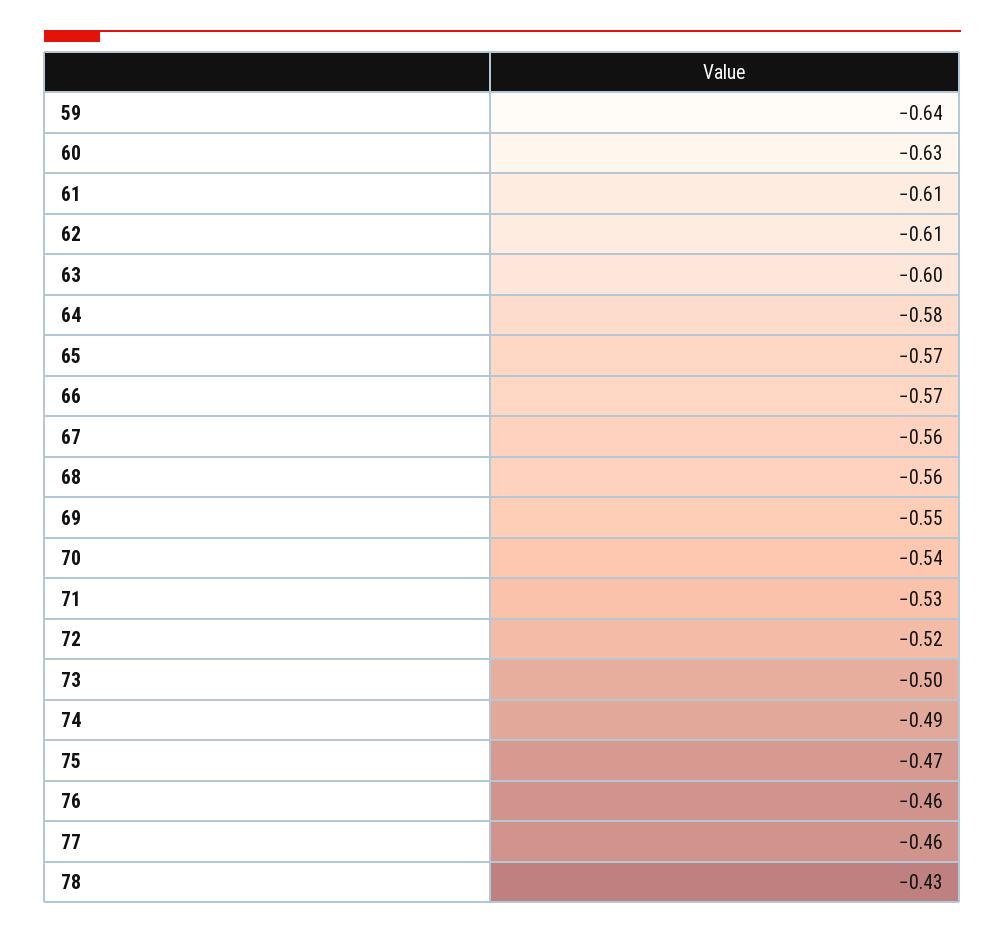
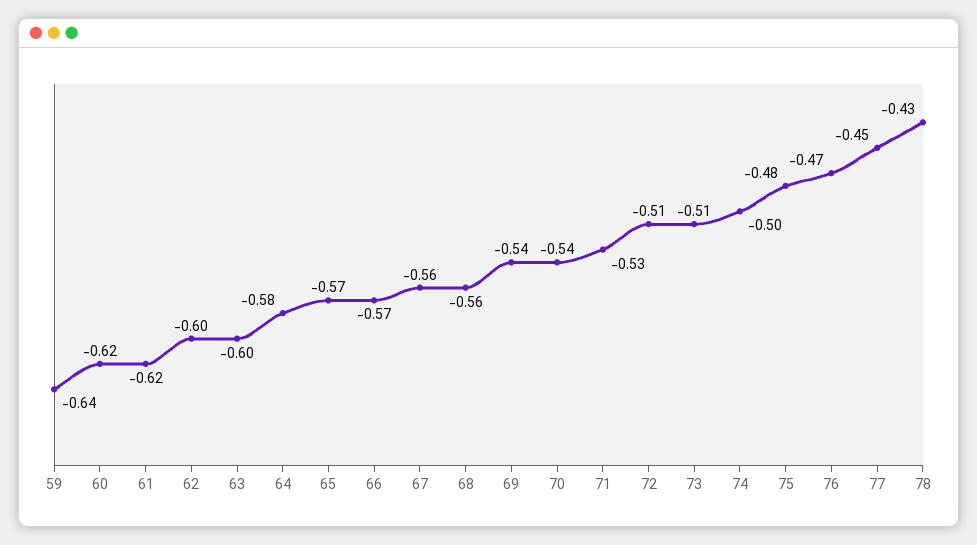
60: -0.63 -> -0.62
61: -0.61 -> -0.62
62: -0.61 -> -0.6
69: -0.55 -> -0.54
72: -0.52 -> -0.51
73: -0.5 -> -0.51
74: -0.49 -> -0.5
75: -0.47 -> -0.48
76: -0.46 -> -0.47
77: -0.46 -> -0.45

